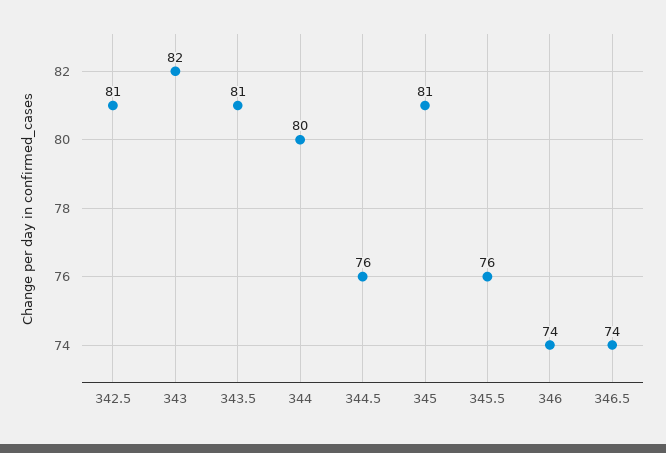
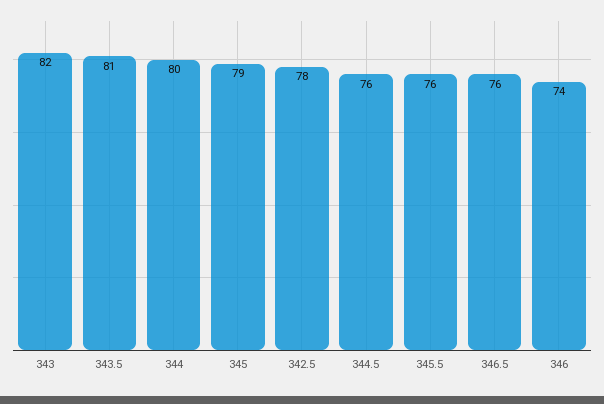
342.5: 81 -> 78
345: 81 -> 79
346.5: 74 -> 76

